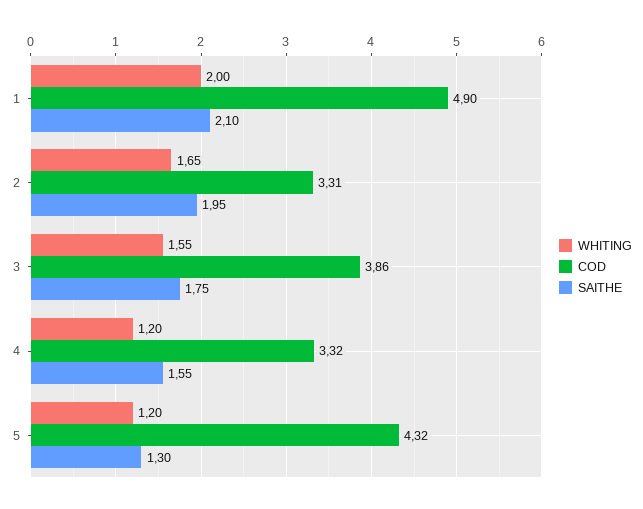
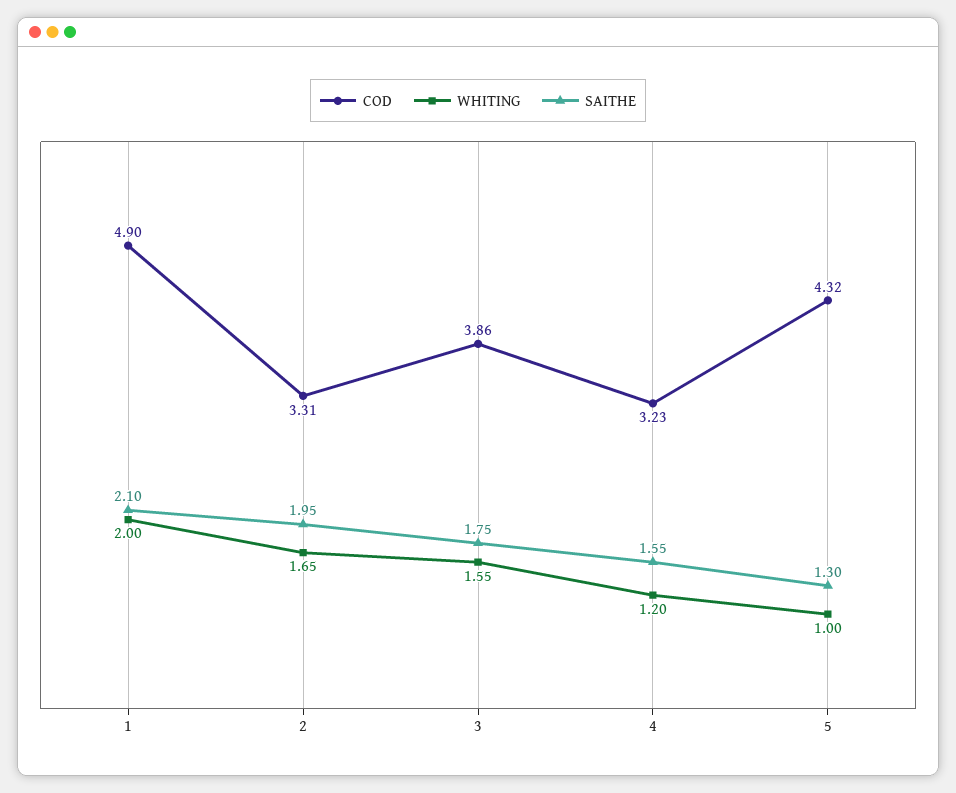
COD, 4: 3.32 -> 3.23
WHITING, 5: 1.2 -> 1

